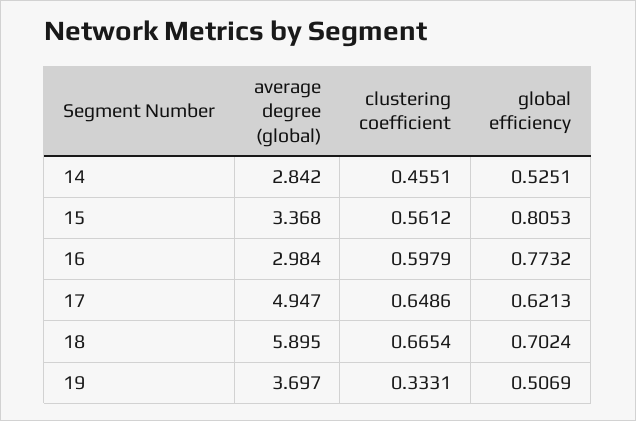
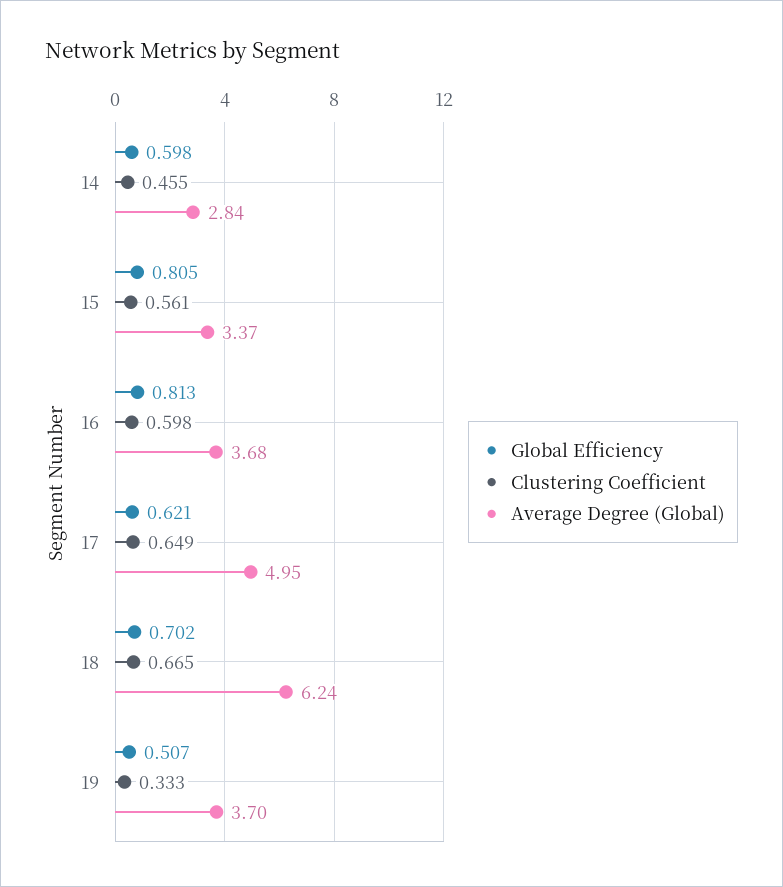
global efficiency, 14: 0.5251 -> 0.598
average degree (global), 16: 2.984 -> 3.68
global efficiency, 16: 0.7732 -> 0.813
average degree (global), 18: 5.895 -> 6.24

